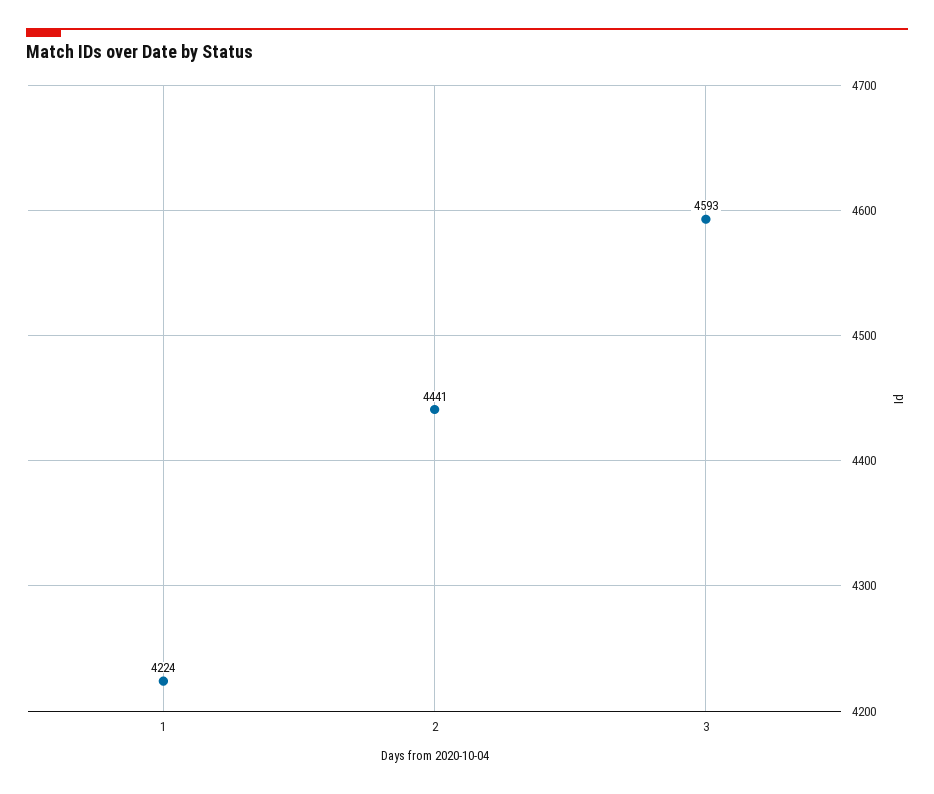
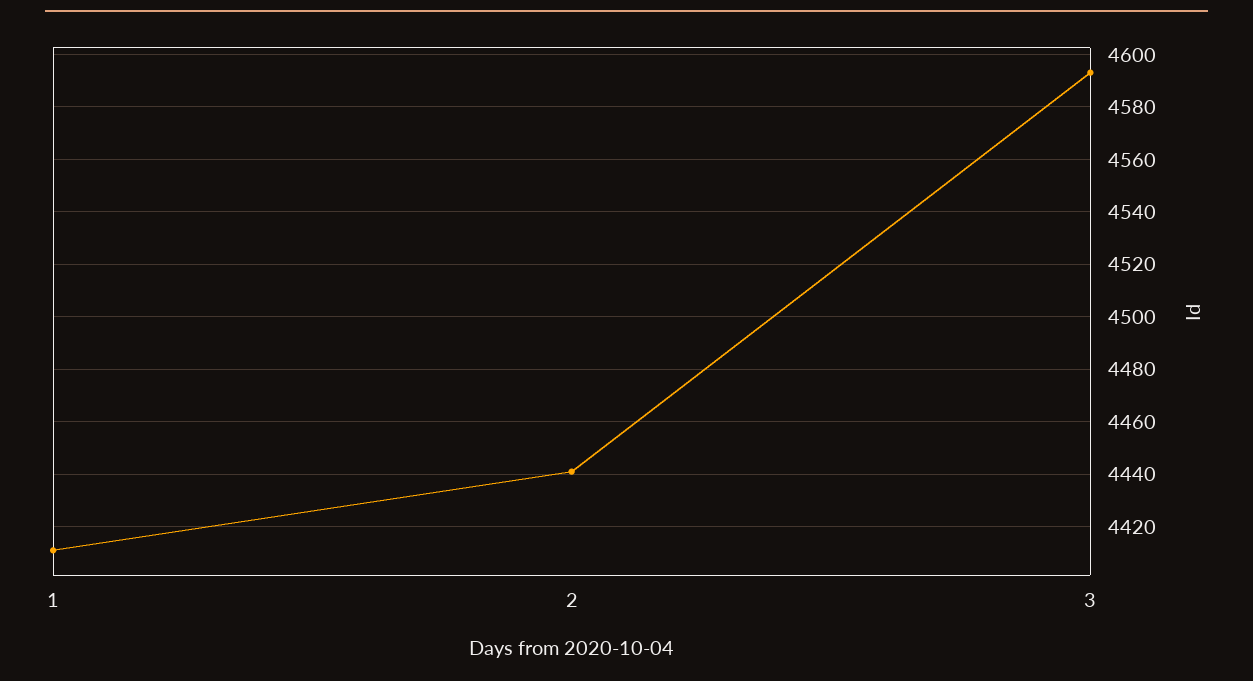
1: 4224 -> 4410

